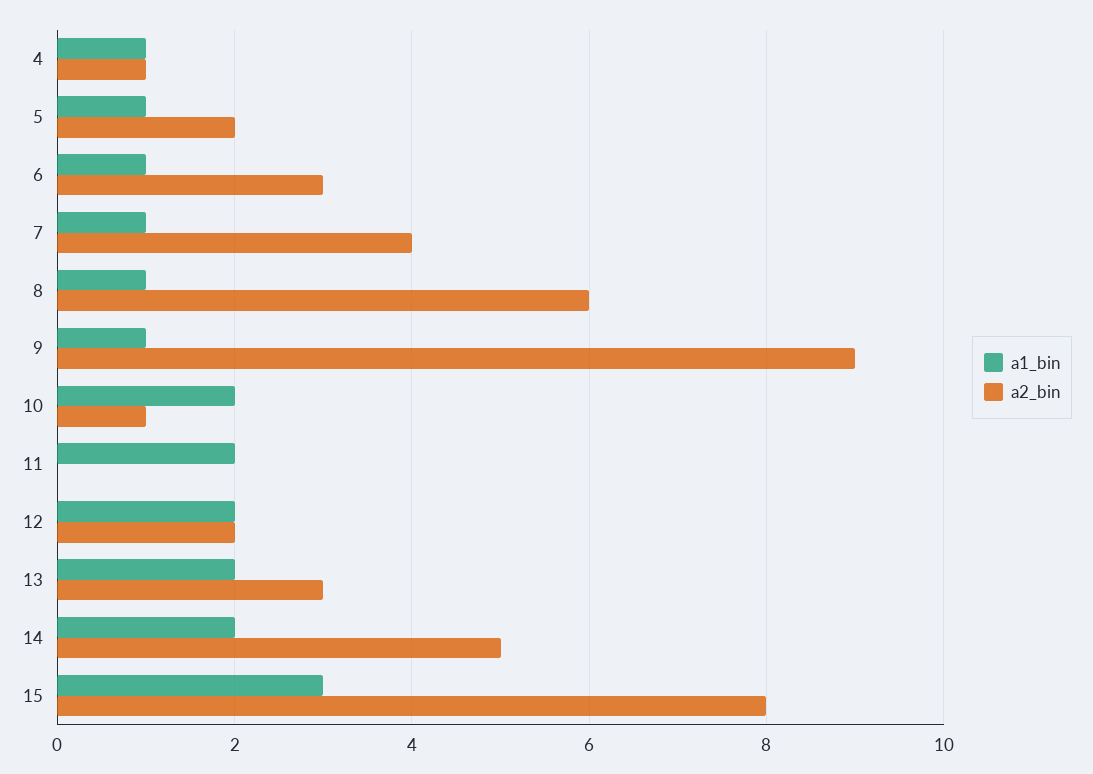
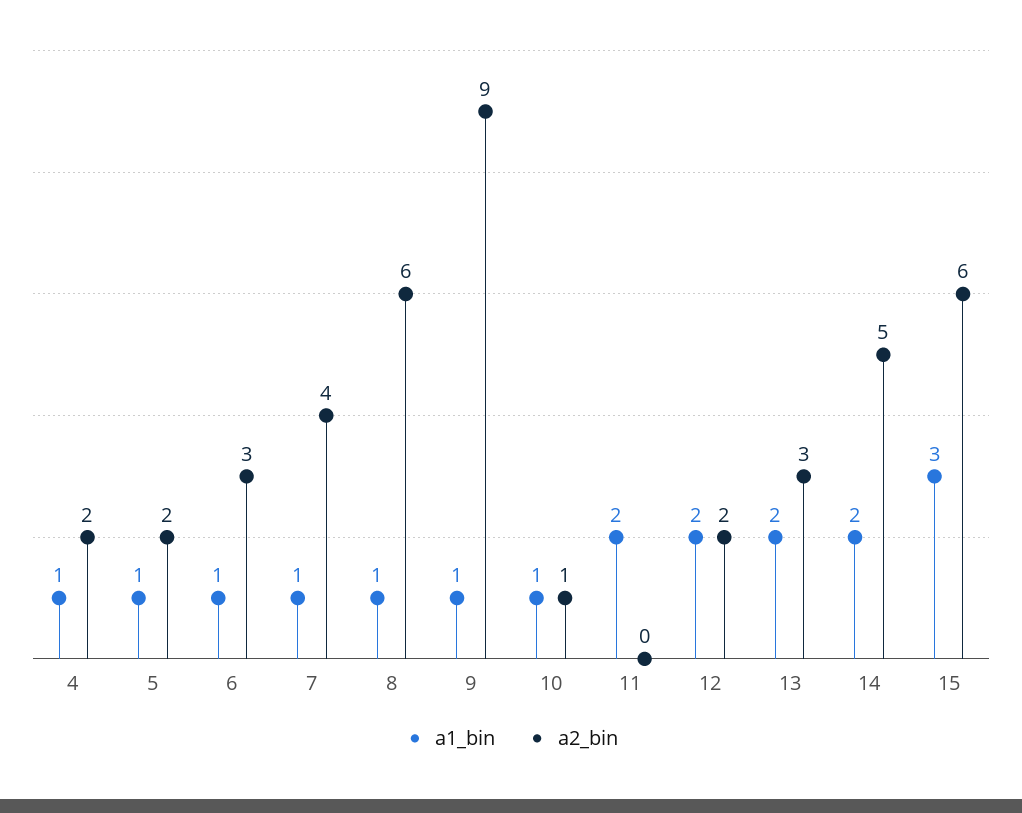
a2_bin, 4: 1 -> 2
a1_bin, 10: 2 -> 1
a2_bin, 15: 8 -> 6

